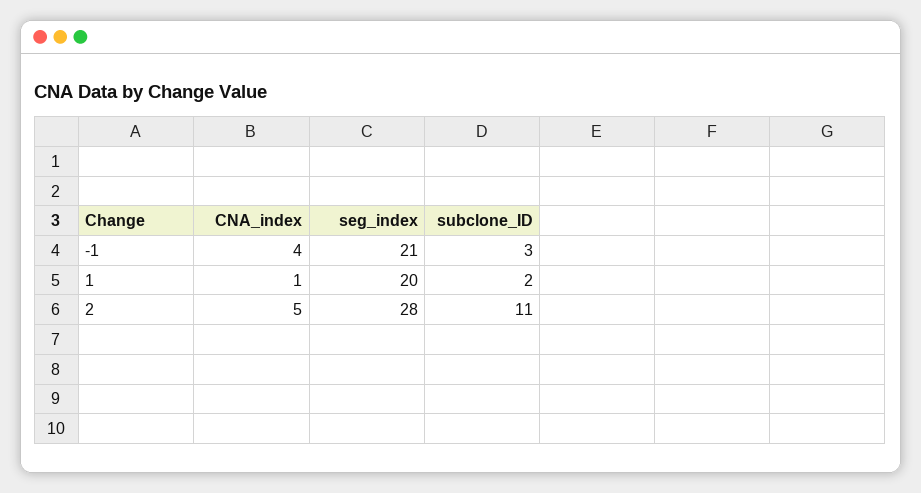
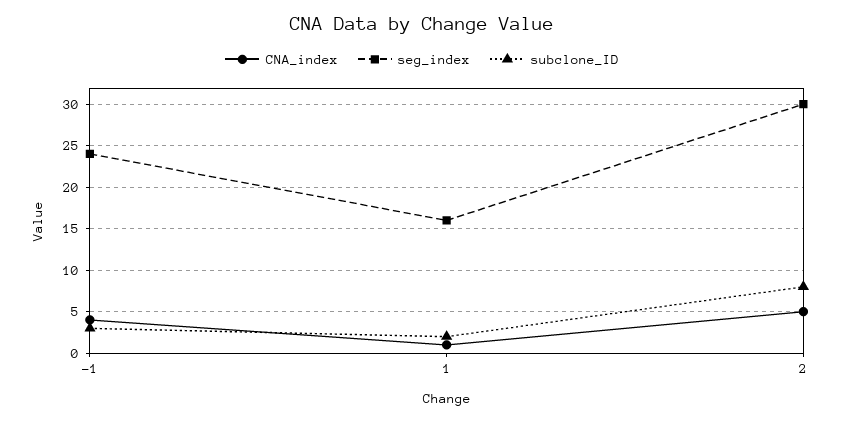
seg_index, -1: 21 -> 24
seg_index, 1: 20 -> 16
seg_index, 2: 28 -> 30
subclone_ID, 2: 11 -> 8

